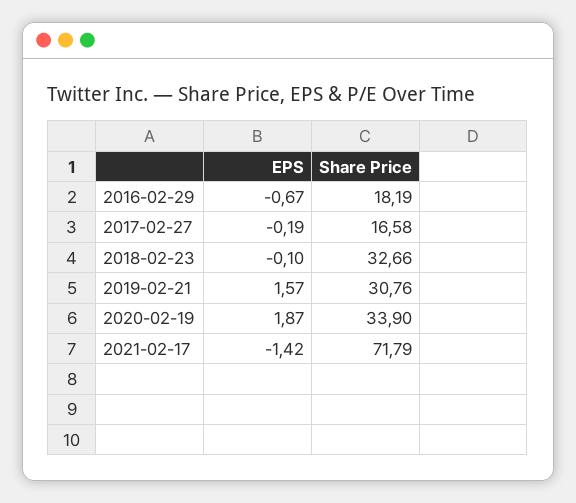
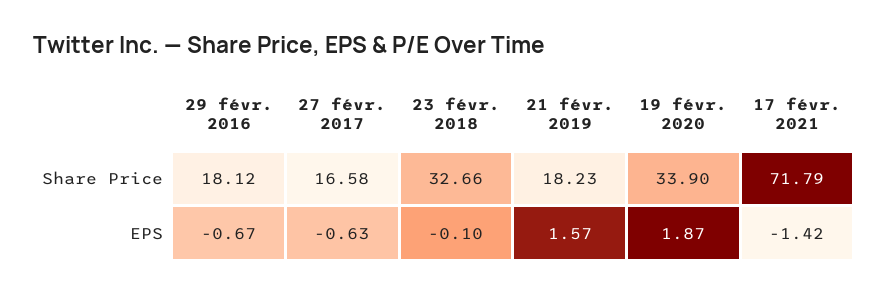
Share Price, 2016-02-29: 18.19 -> 18.12
EPS, 2017-02-27: -0.19 -> -0.63
Share Price, 2019-02-21: 30.76 -> 18.23

